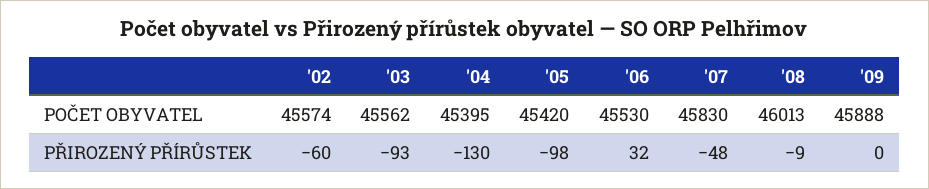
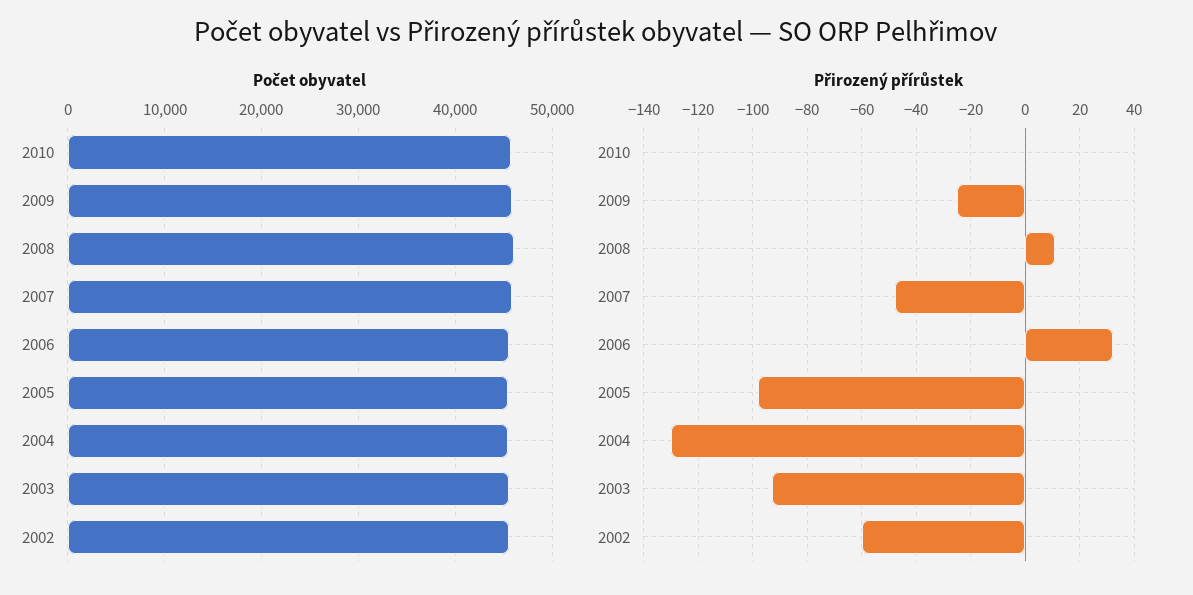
PŘIROZENÝ PŘÍRŮSTEK, '08: -9 -> 10
PŘIROZENÝ PŘÍRŮSTEK, '09: 0 -> -25
POČET OBYVATEL, 2010: none -> 46000
PŘIROZENÝ PŘÍRŮSTEK, 2010: none -> 0

